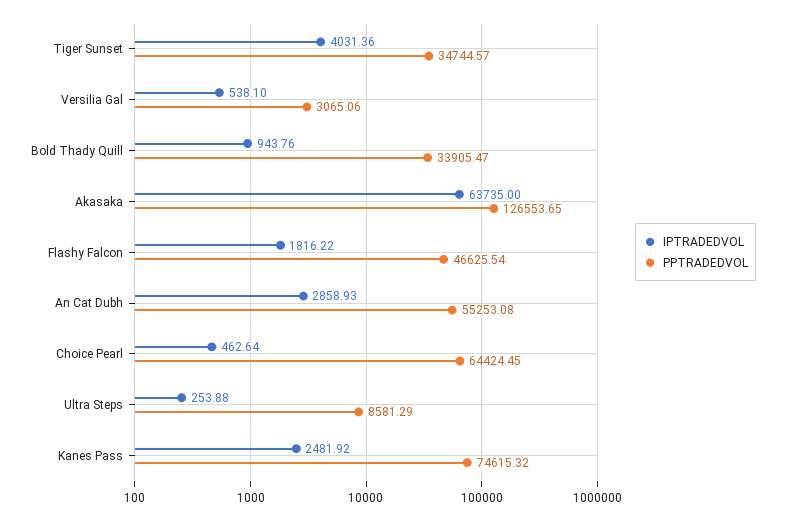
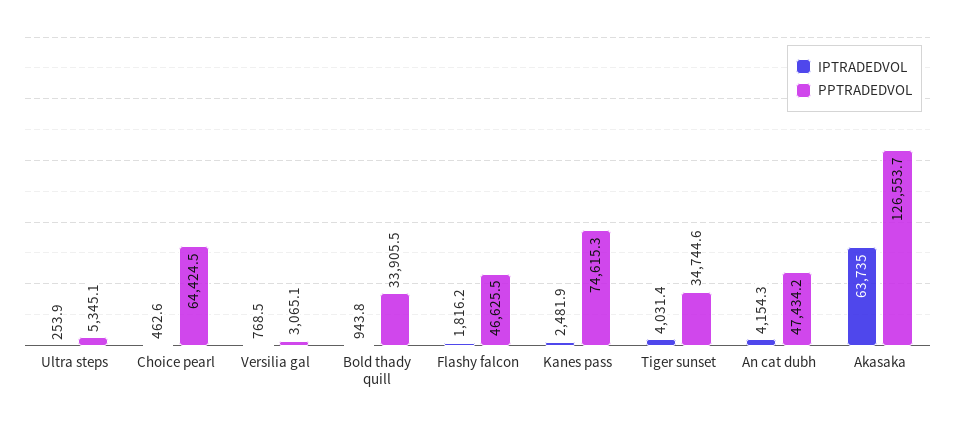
IPTRADEDVOL, Versilia Gal: 538.1 -> 768.5
IPTRADEDVOL, An Cat Dubh: 2858.93 -> 4154.3
PPTRADEDVOL, An Cat Dubh: 55253.08 -> 47434.2
PPTRADEDVOL, Ultra Steps: 8581.29 -> 5345.1

